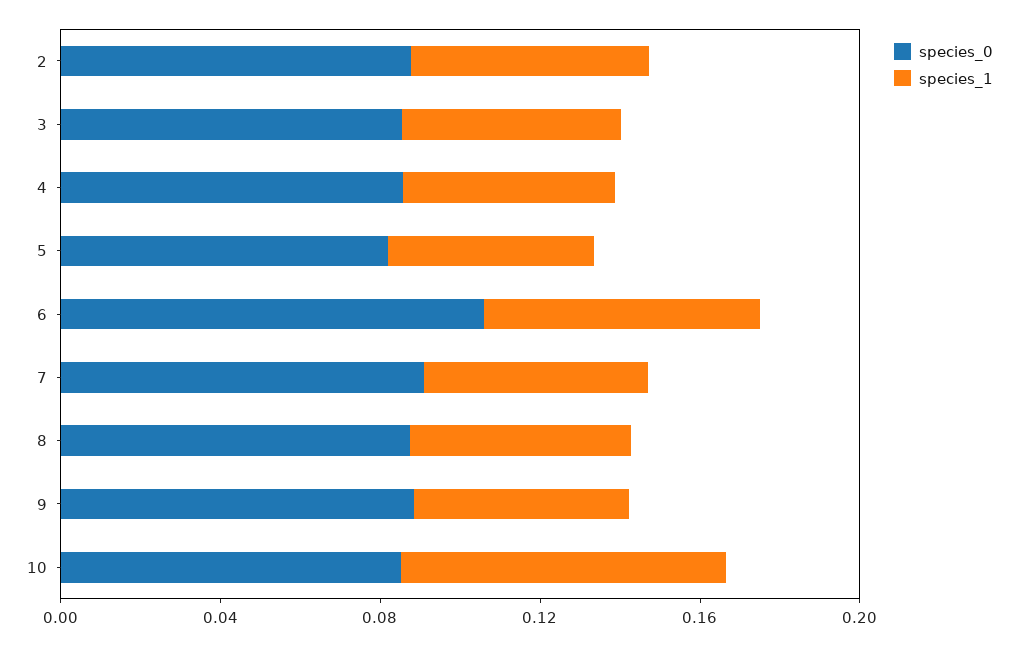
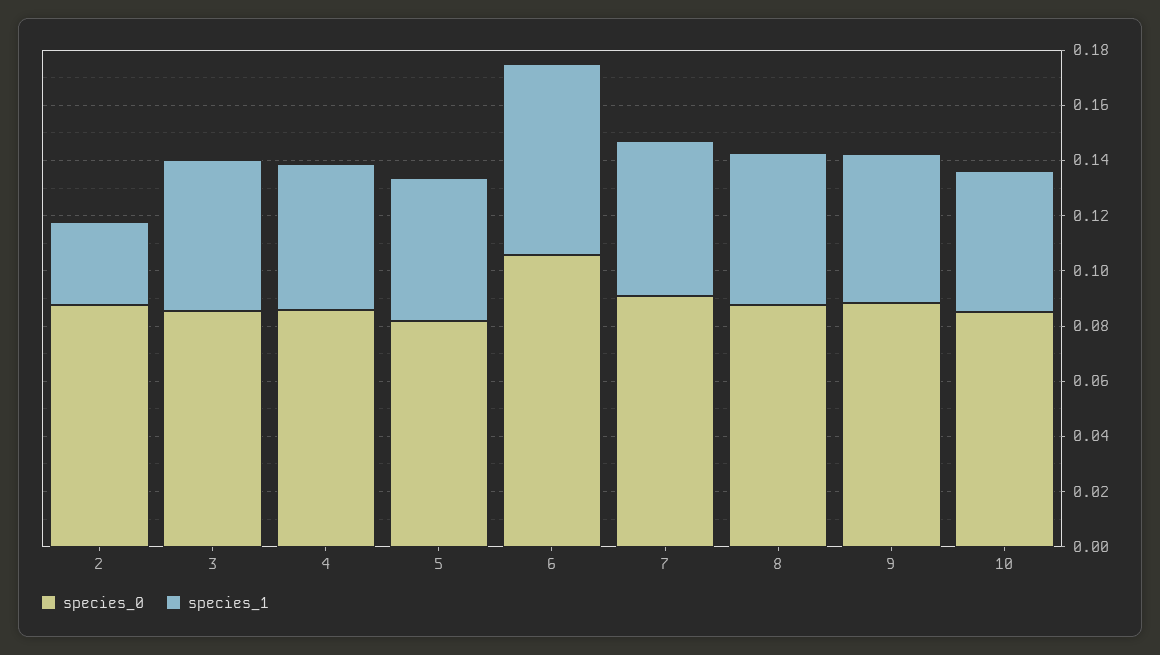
species_1, 2: 0.06 -> 0.03
species_1, 10: 0.08 -> 0.05

